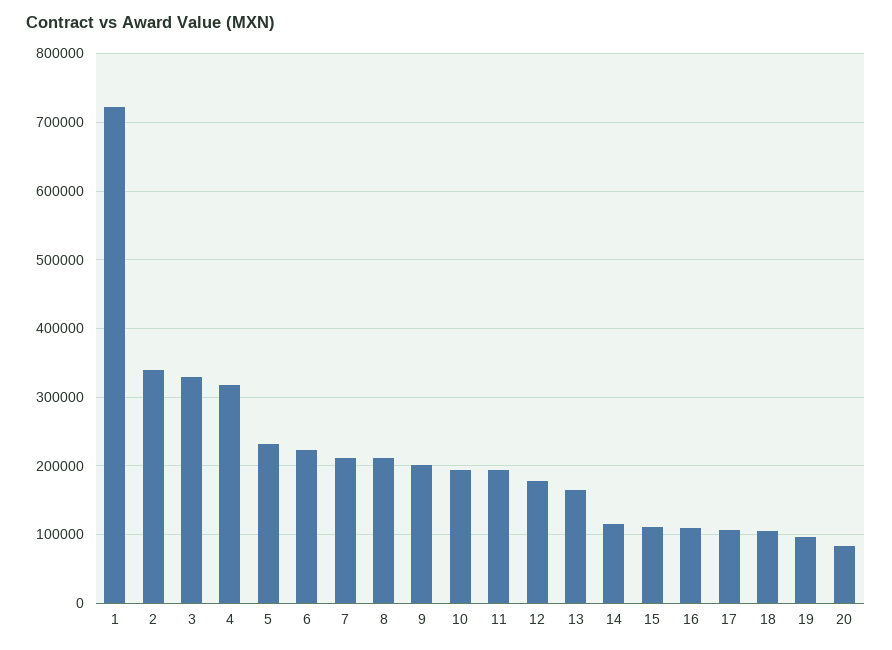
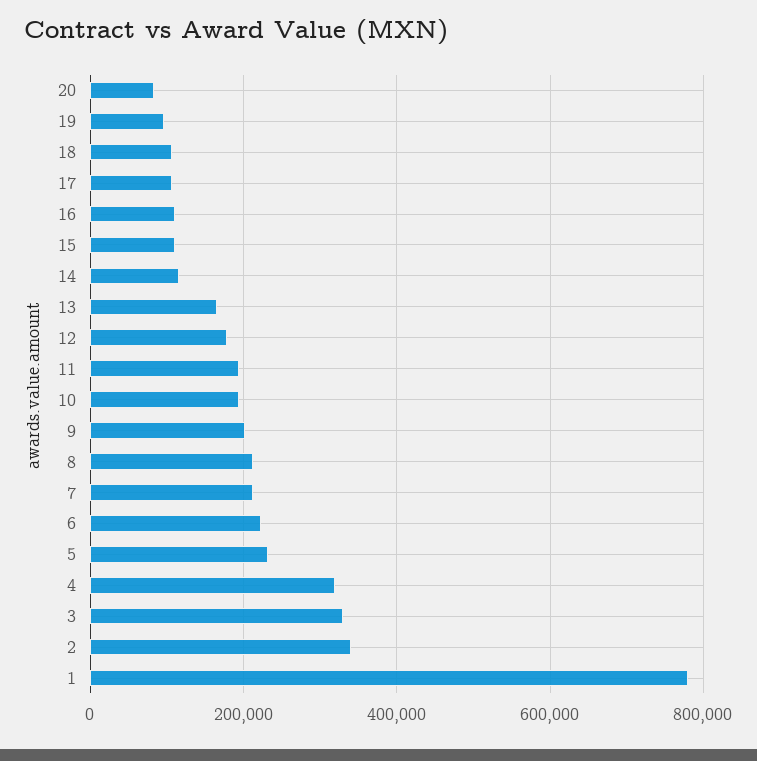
1: 720000 -> 780000

